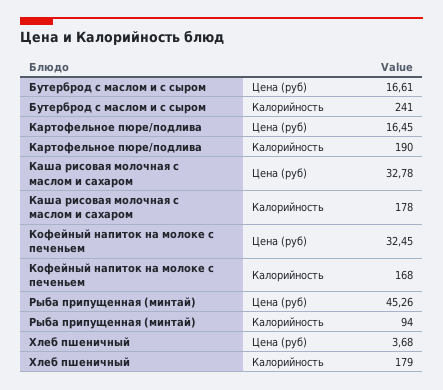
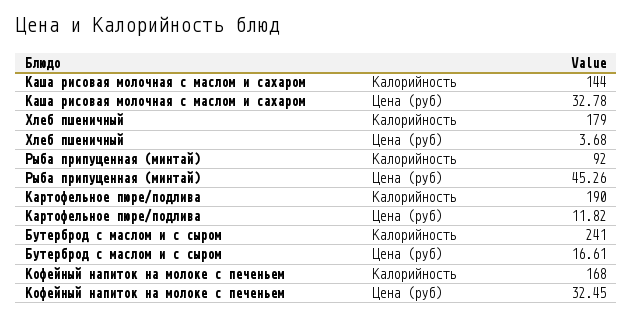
Картофельное пюре/подлива, Цена (руб): 16.45 -> 11.82
Каша рисовая молочная с маслом и сахаром, Калорийность: 178 -> 144
Рыба припущенная (минтай), Калорийность: 94 -> 92

